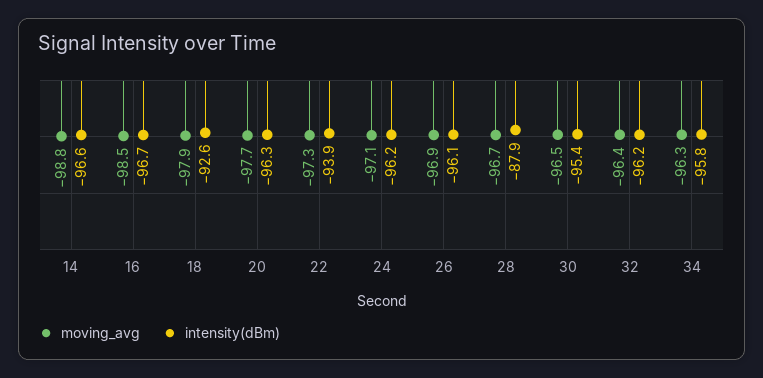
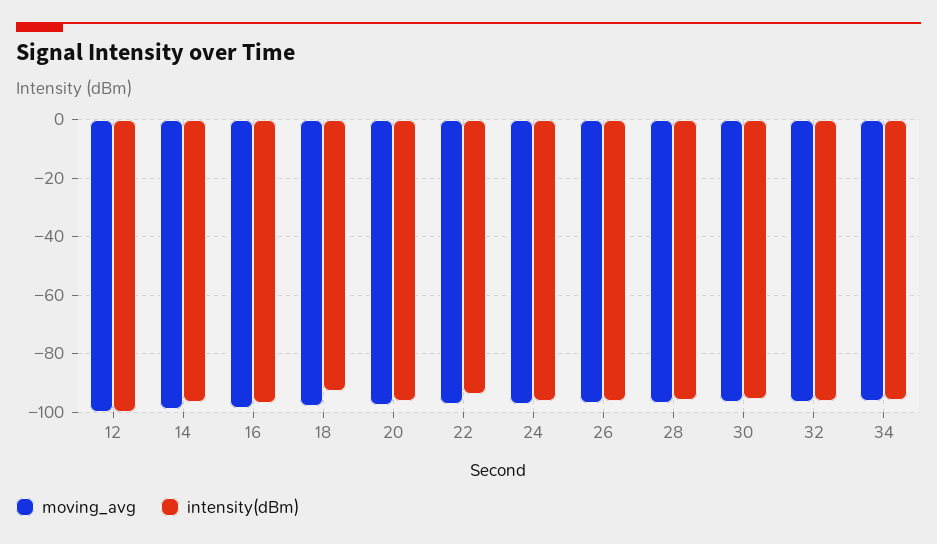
intensity(dBm), 28: -87.9 -> -95
moving_avg, 12: none -> -100
intensity(dBm), 12: none -> -100

